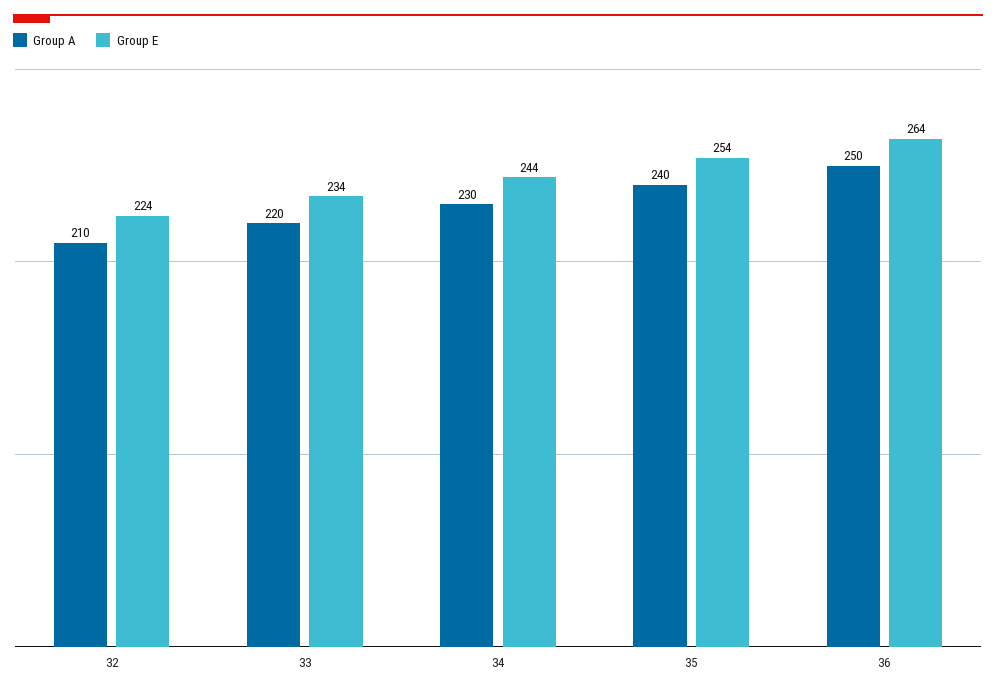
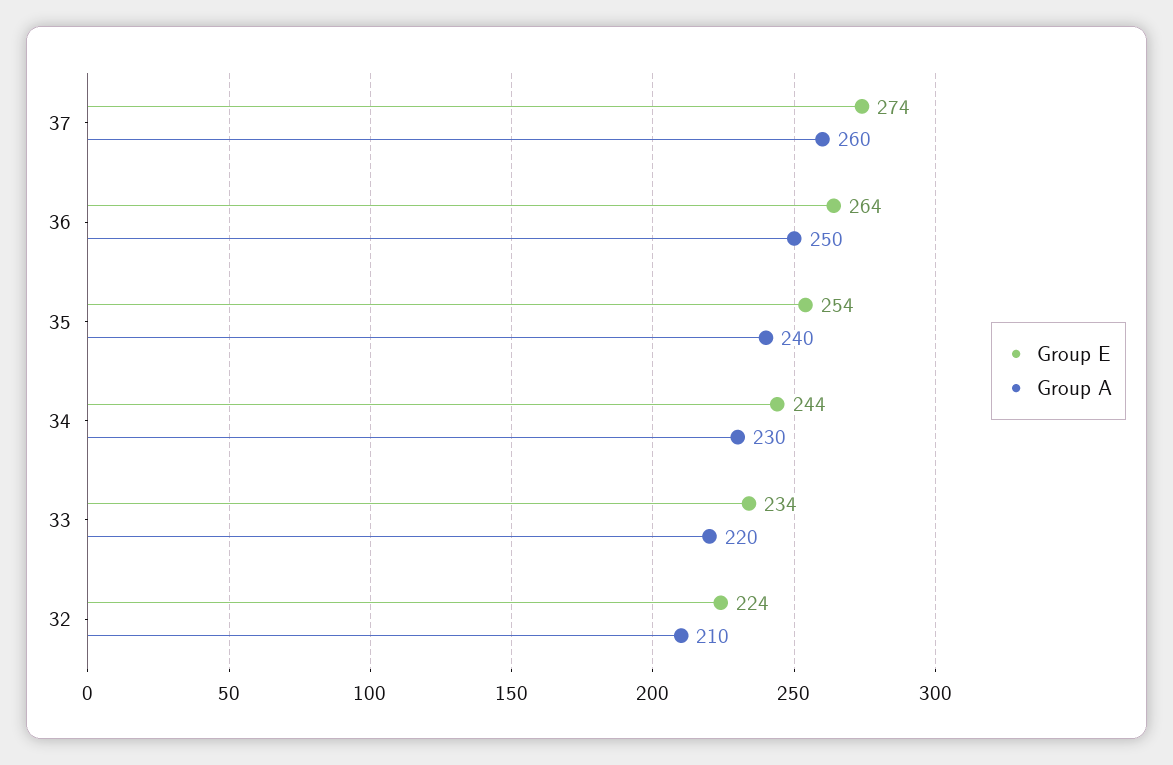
Group E, 37: none -> 274
Group A, 37: none -> 260

